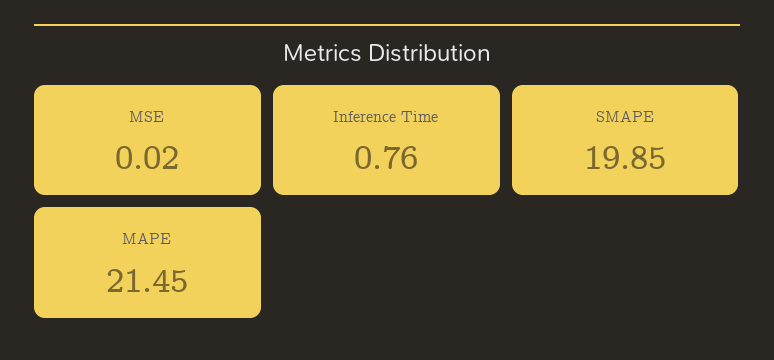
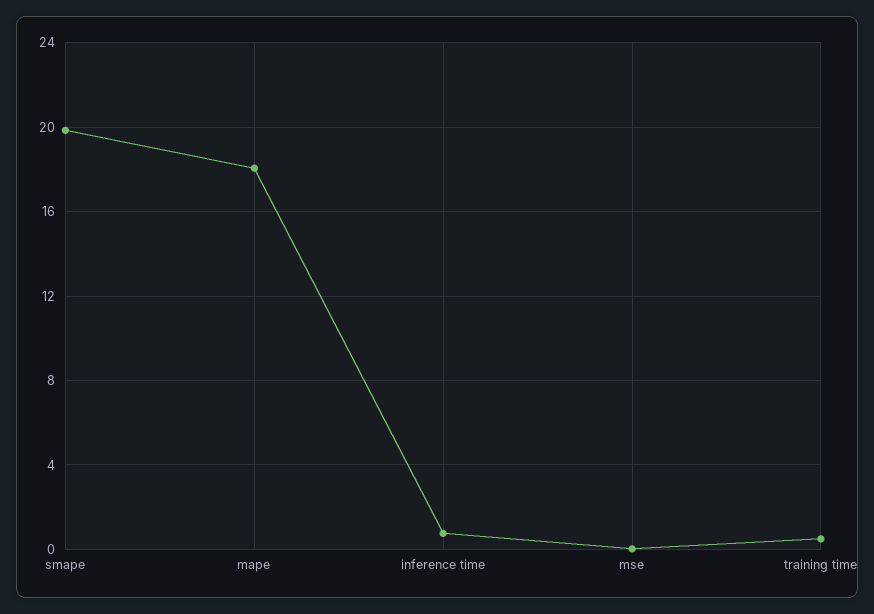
MAPE: 21.45 -> 18
training time: none -> 0.5

